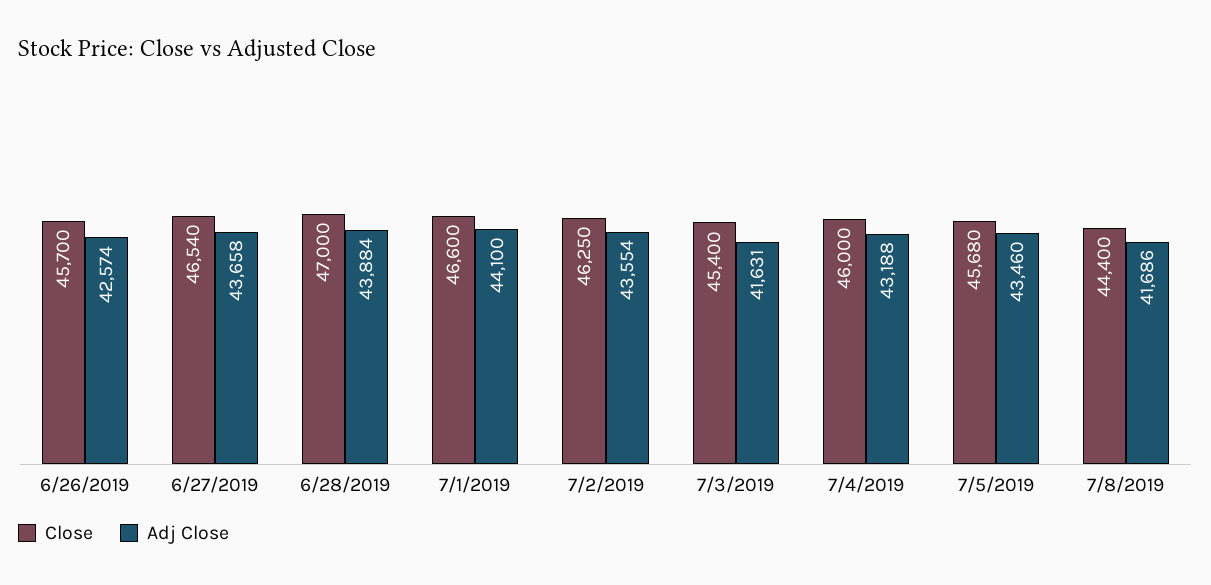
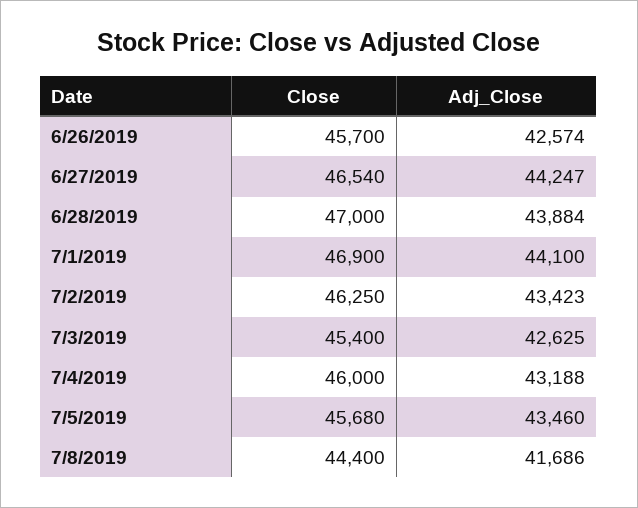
Adj Close, 6/27/2019: 43658 -> 44247
Close, 7/1/2019: 46600 -> 46900
Adj Close, 7/2/2019: 43554 -> 43423
Adj Close, 7/3/2019: 41631 -> 42625

